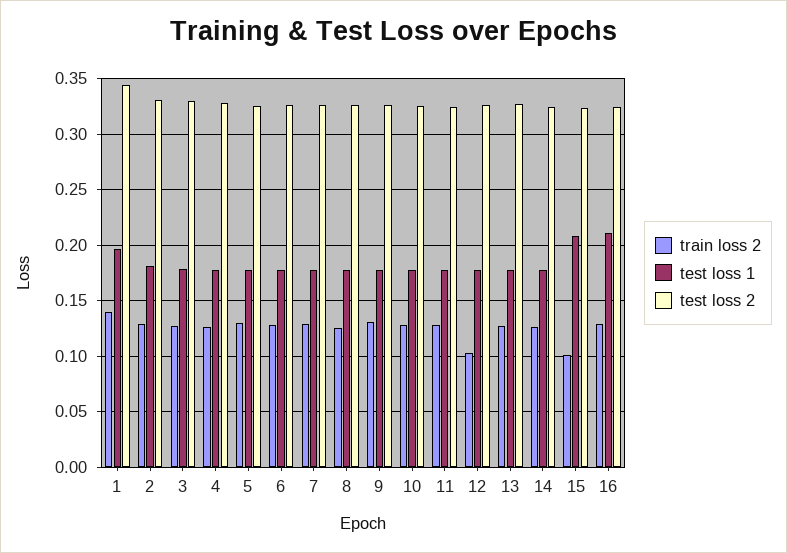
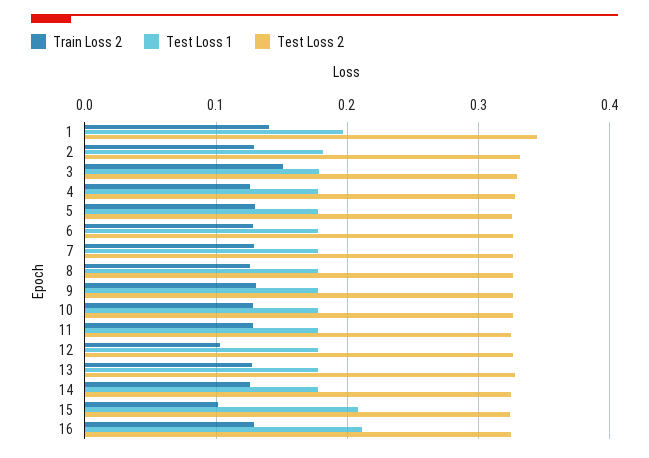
train loss 2, 3: 0.13 -> 0.15

